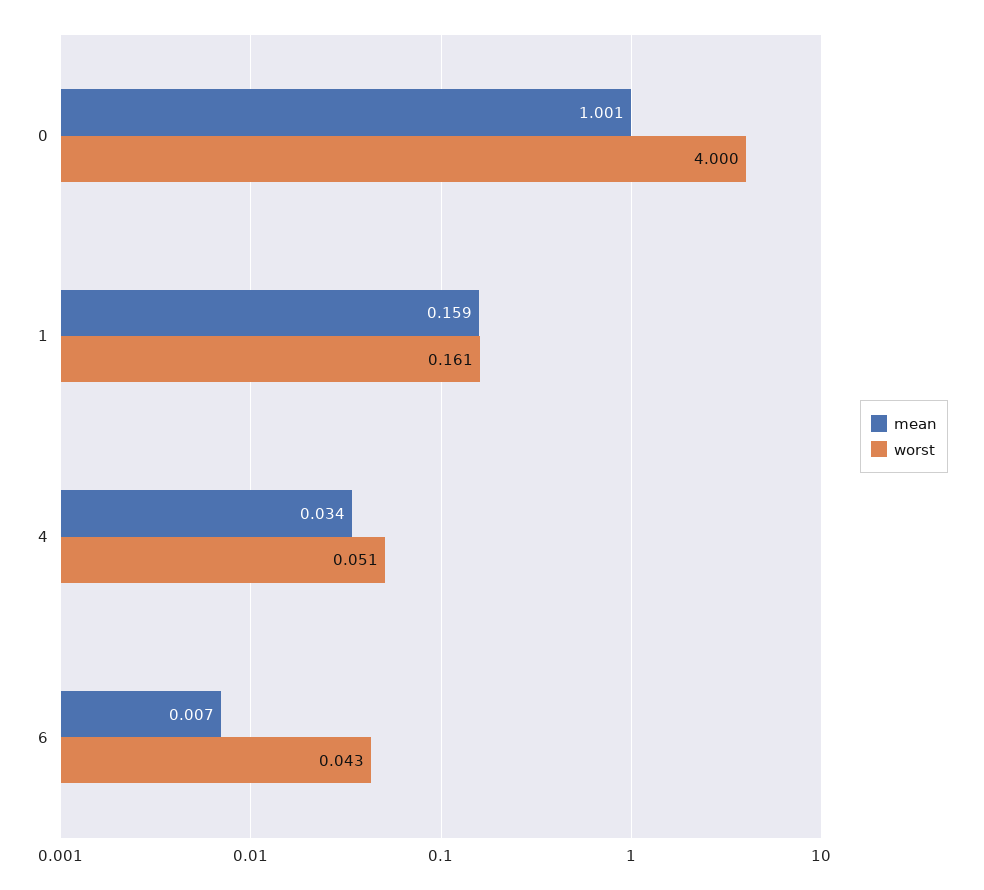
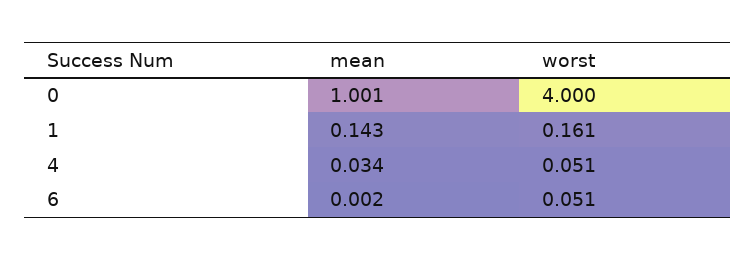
mean, 1: 0.159 -> 0.143
mean, 6: 0.007 -> 0.002
worst, 6: 0.043 -> 0.051

